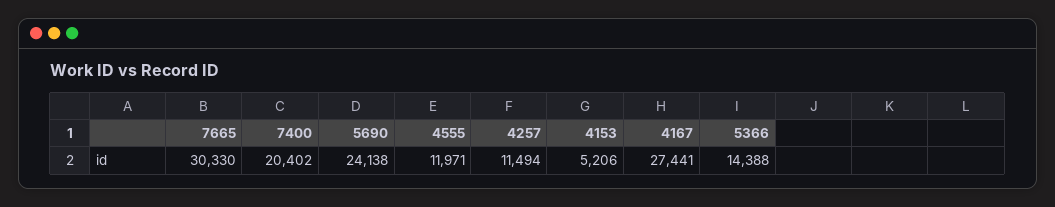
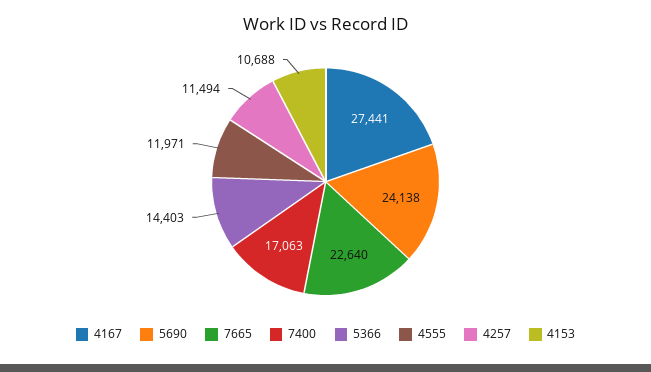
7665: 30330 -> 22640
7400: 20402 -> 17063
4153: 5206 -> 10688
5366: 14388 -> 14403

